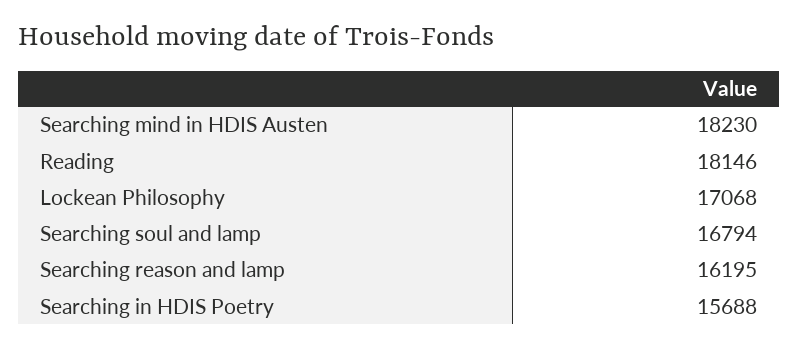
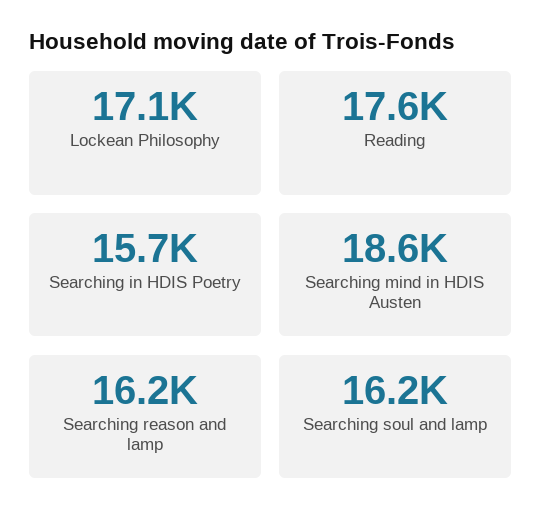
Searching mind in HDIS Austen: 18230 -> 18600
Reading: 18146 -> 17600
Searching soul and lamp: 16794 -> 16200

